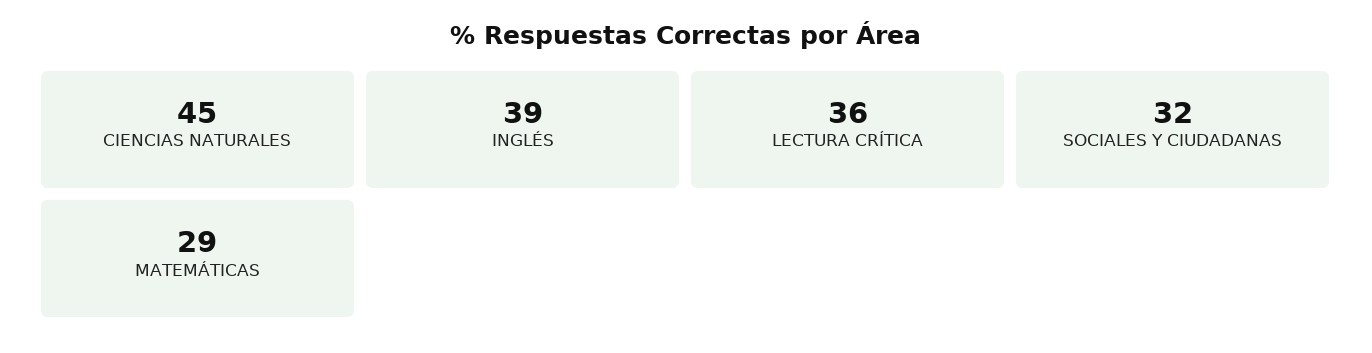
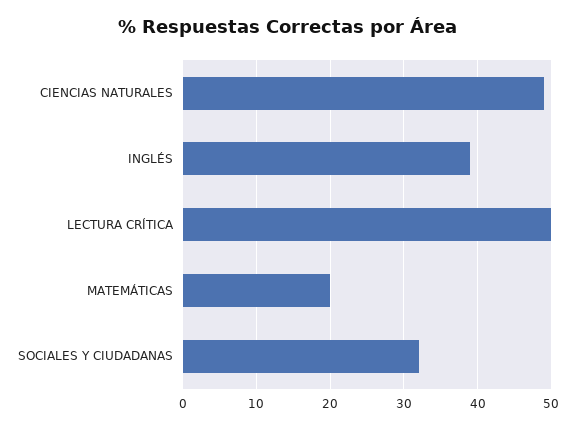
CIENCIAS NATURALES: 45 -> 49
LECTURA CRÍTICA: 36 -> 50
MATEMÁTICAS: 29 -> 20

